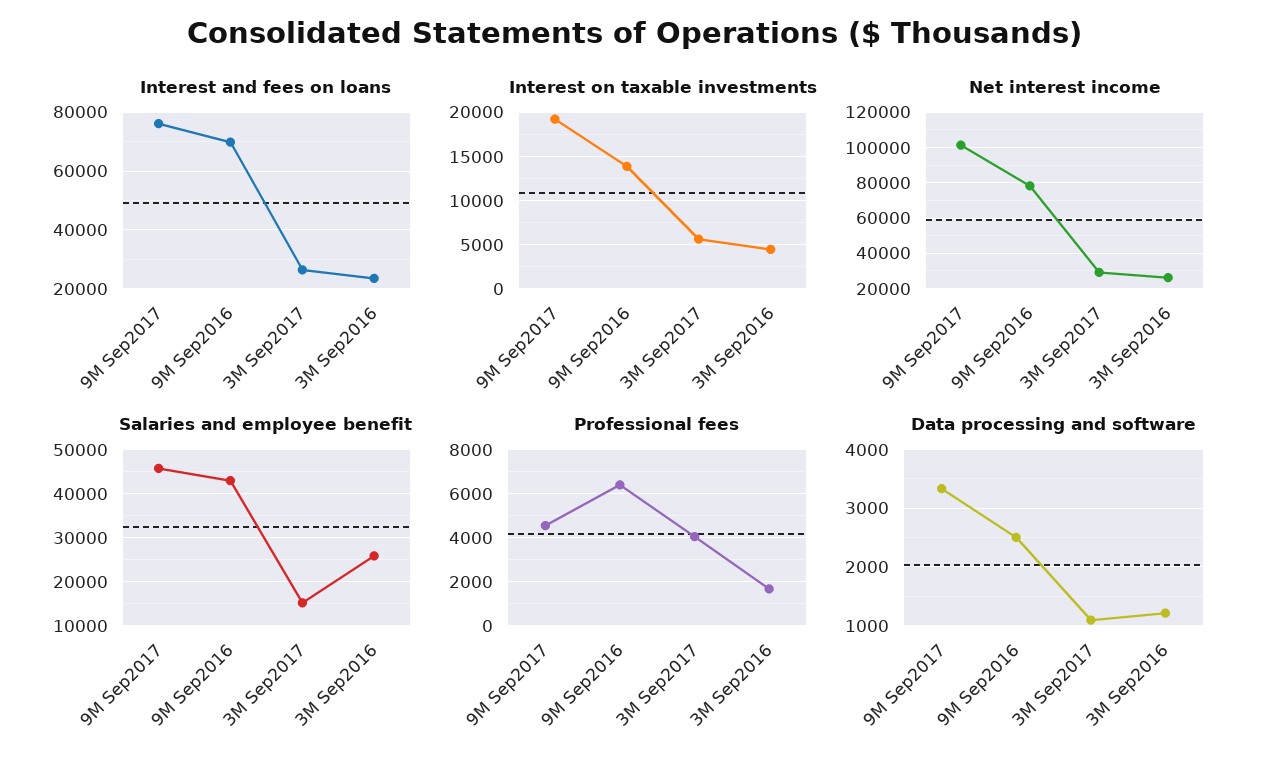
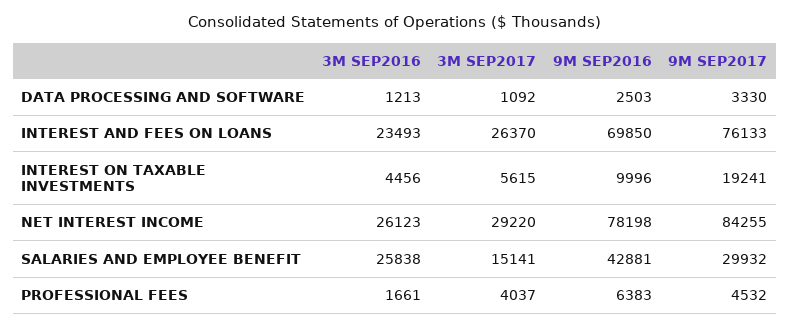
Interest on taxable investments, 9M Sep2016: 14000 -> 9996
Net interest income, 9M Sep2017: 100000 -> 84255
Salaries and employee benefit, 9M Sep2017: 46000 -> 29932

